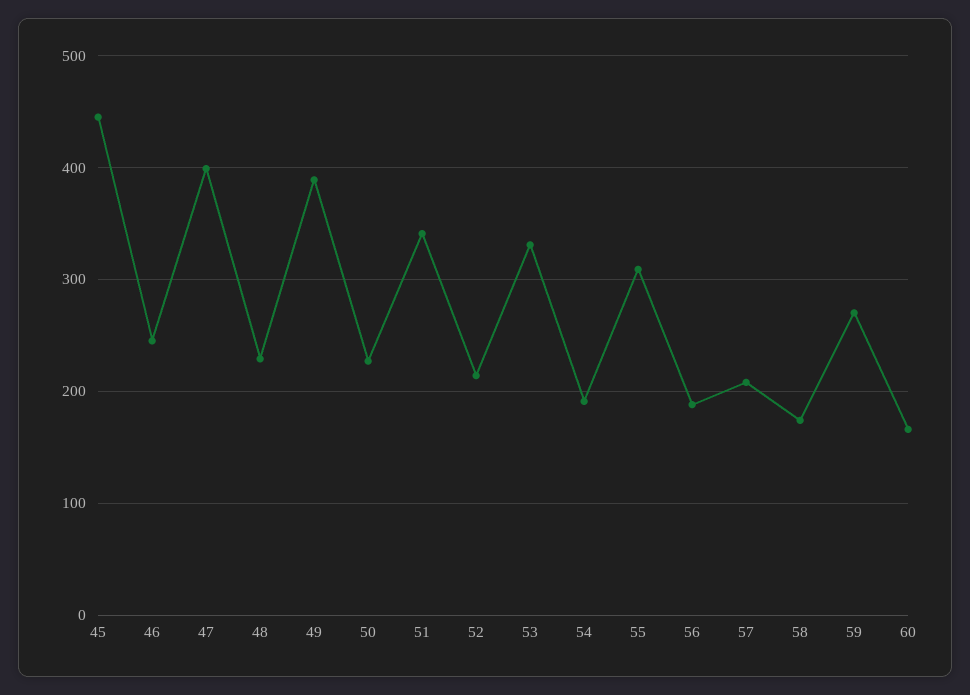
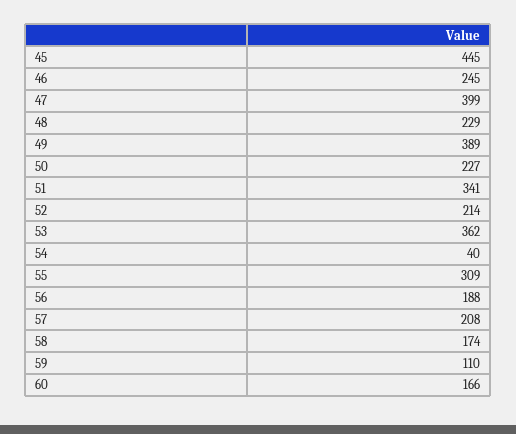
53: 330 -> 362
54: 190 -> 40
59: 270 -> 110

